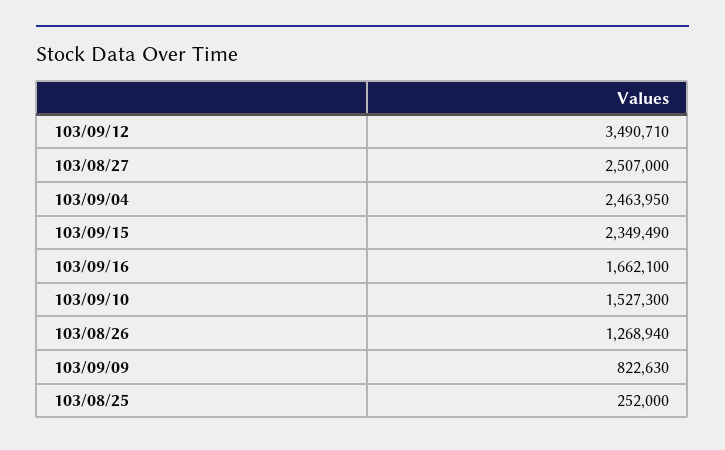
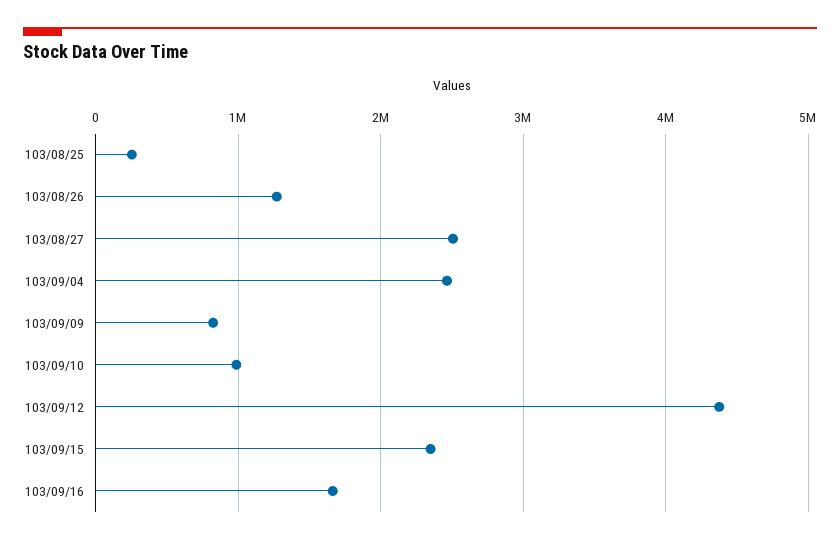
103/09/12: 3490710 -> 4400000
103/09/10: 1527300 -> 1000000

